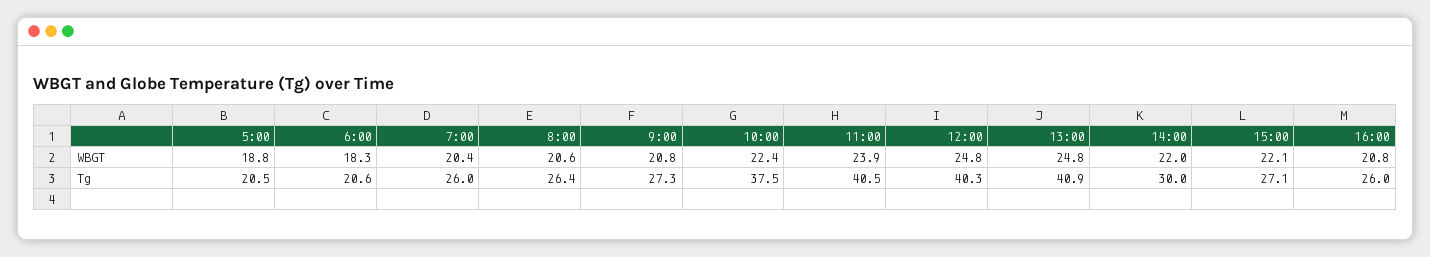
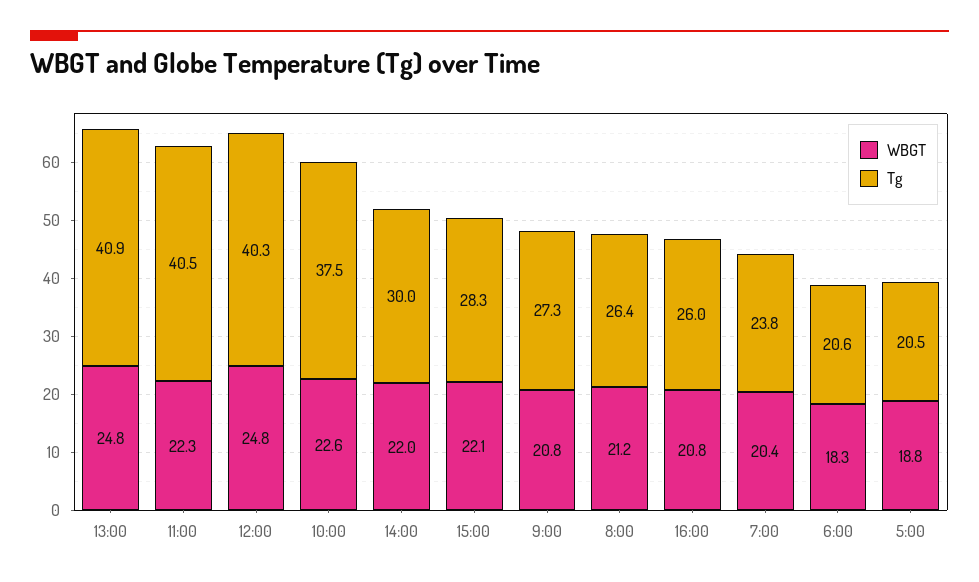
WBGT, 8:00: 20.6 -> 21.2
WBGT, 10:00: 22.4 -> 22.6
WBGT, 11:00: 23.9 -> 22.3
Tg, 7:00: 26 -> 23.8
Tg, 15:00: 27.1 -> 28.3

